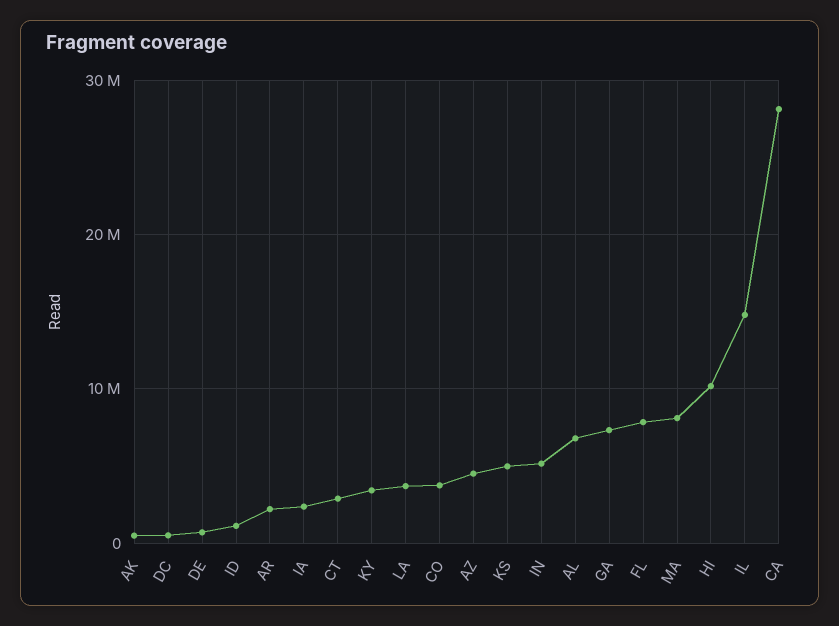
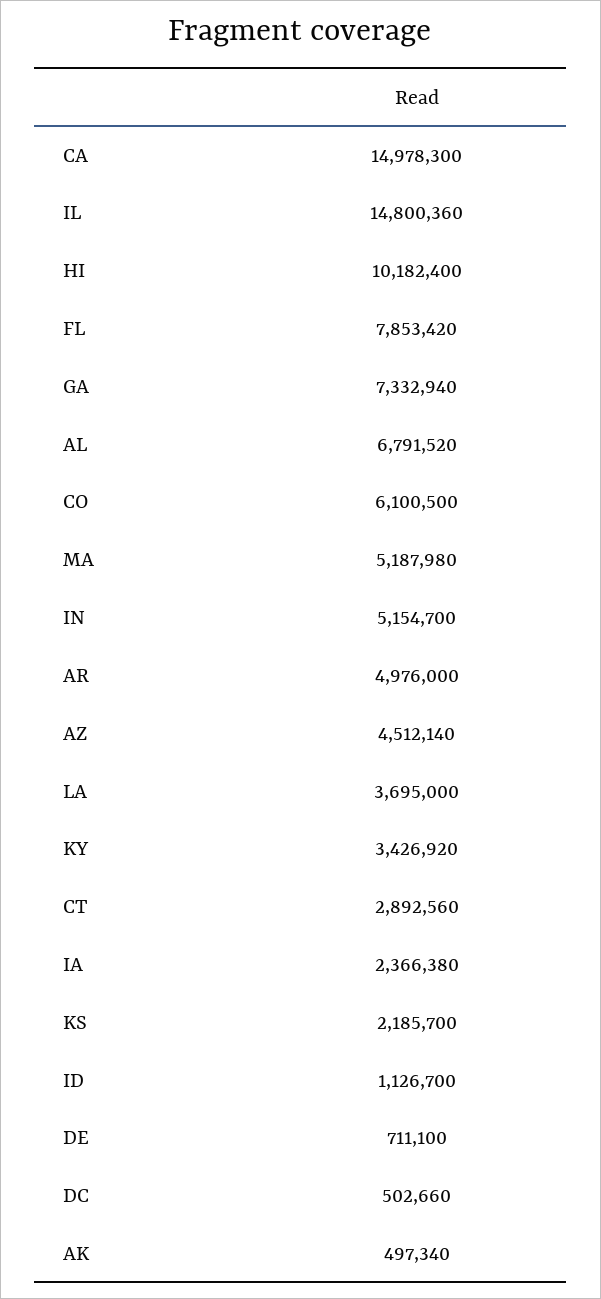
AR: 2000000 -> 4976000
CO: 4000000 -> 6100500
KS: 5000000 -> 2185700
MA: 8000000 -> 5187980
CA: 28000000 -> 14978300

